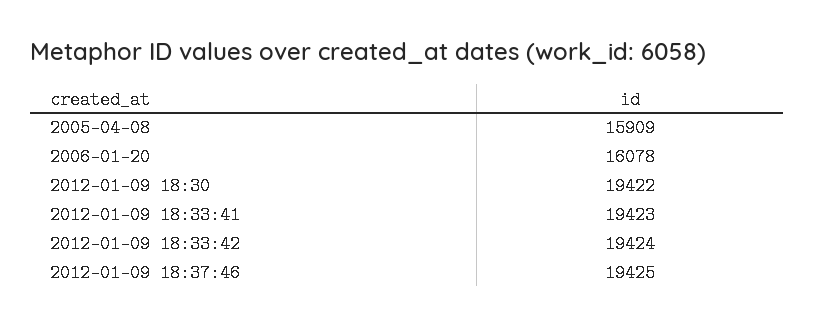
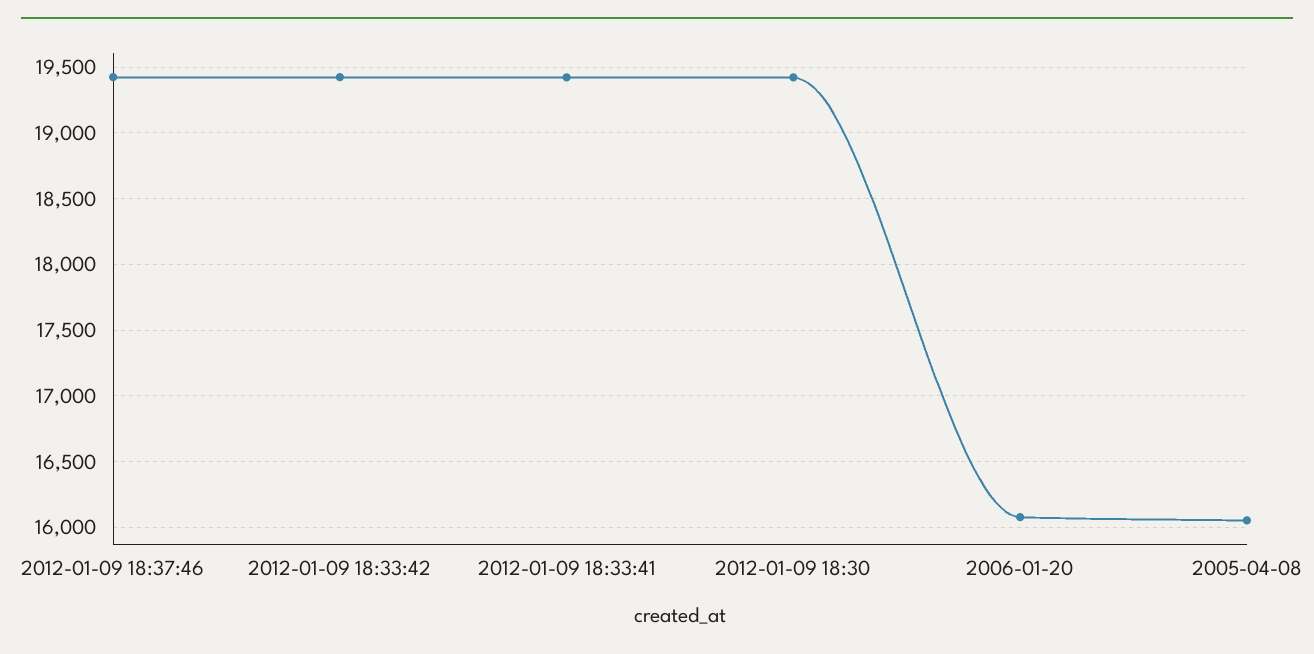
2005-04-08: 15909 -> 16050

